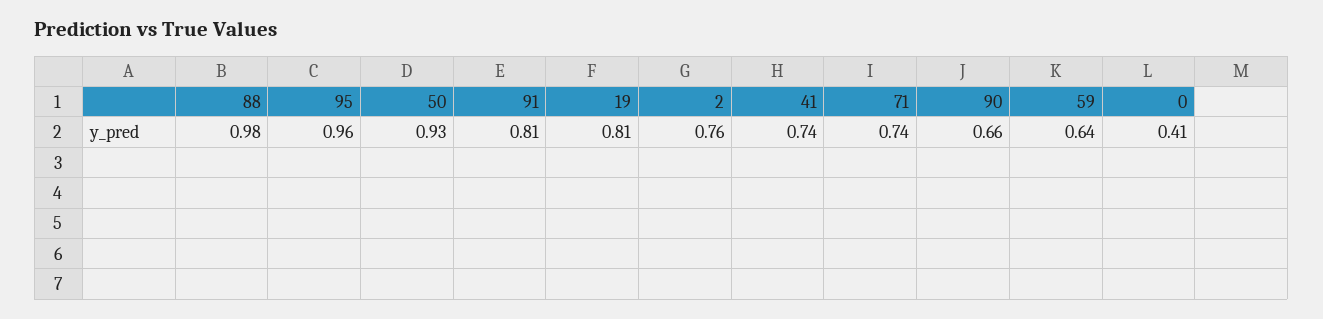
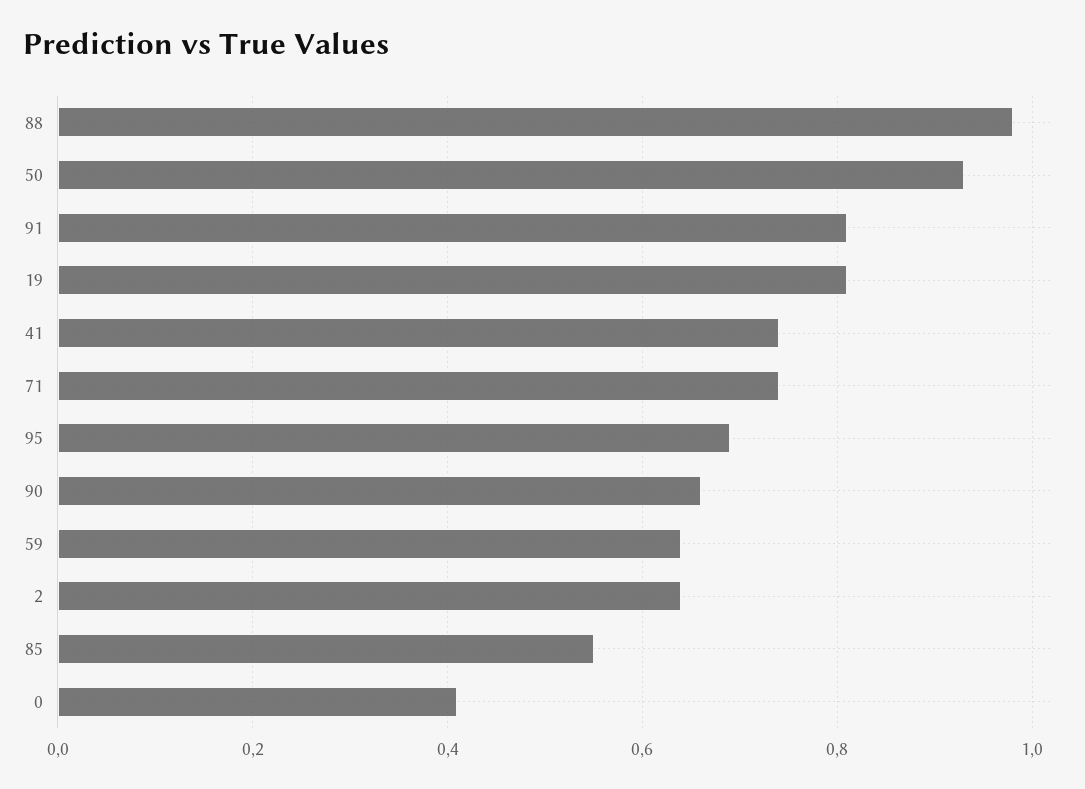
95: 0.96 -> 0.7
2: 0.76 -> 0.65
85: none -> 0.55

